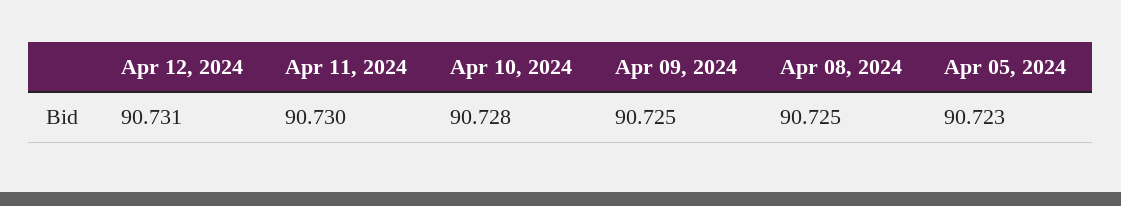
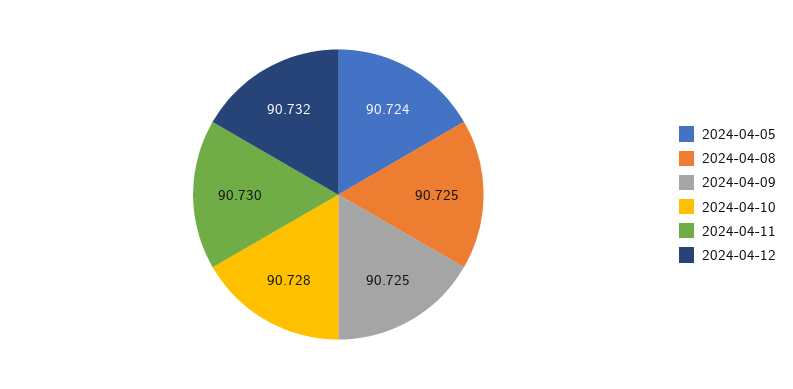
Apr 12, 2024: 90.731 -> 90.732
Apr 05, 2024: 90.723 -> 90.724

